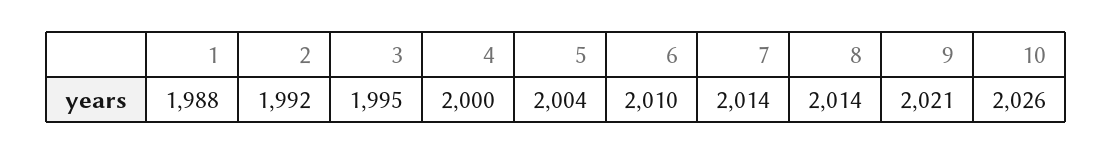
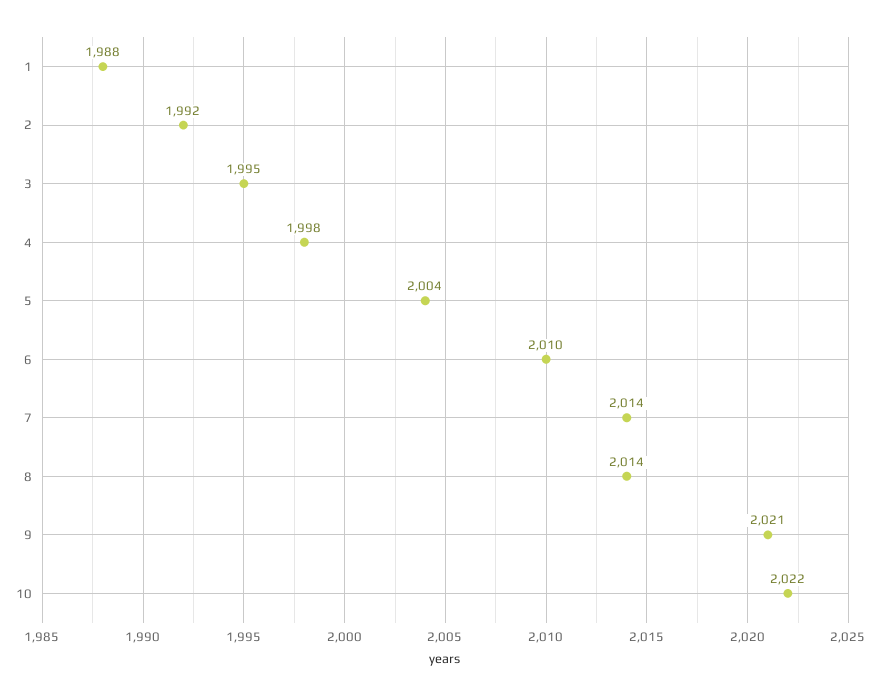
4: 2000 -> 1998
10: 2026 -> 2022

